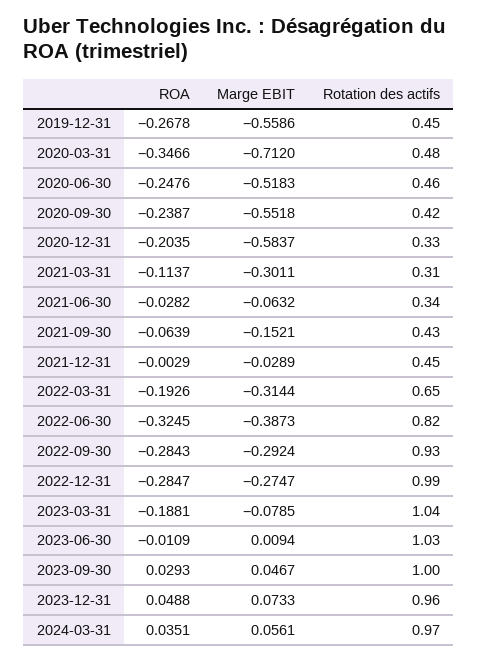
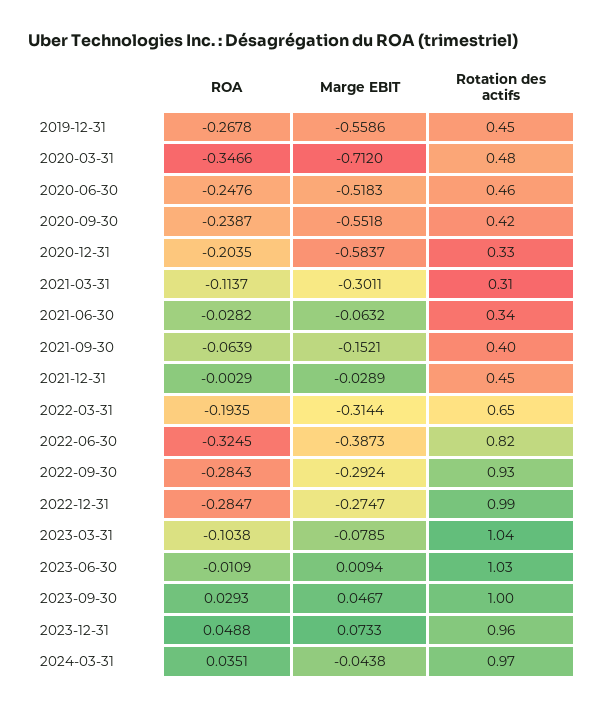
Rotation des actifs, 2021-09-30: 0.43 -> 0.4
ROA, 2022-03-31: -0.1926 -> -0.1935
ROA, 2023-03-31: -0.1881 -> -0.1038
Marge EBIT, 2024-03-31: 0.0561 -> -0.0438

